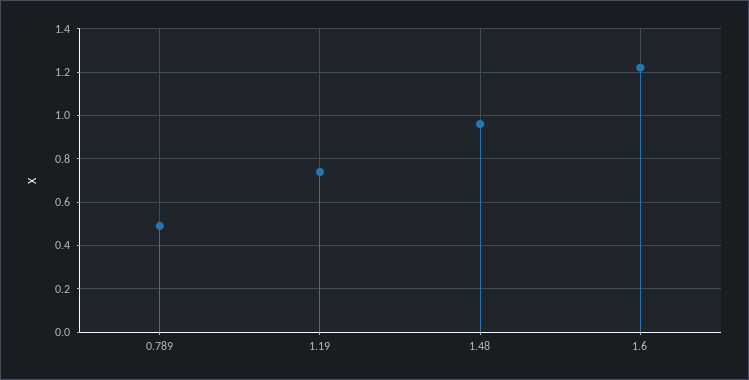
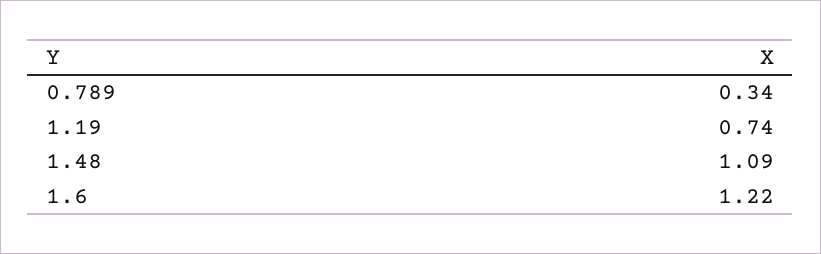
0.789: 0.5 -> 0.34
1.48: 0.95 -> 1.09

